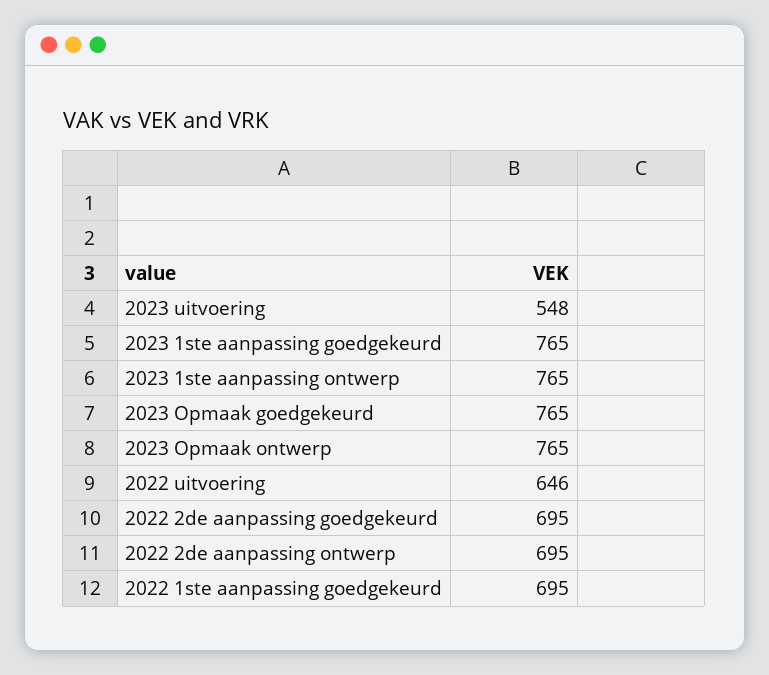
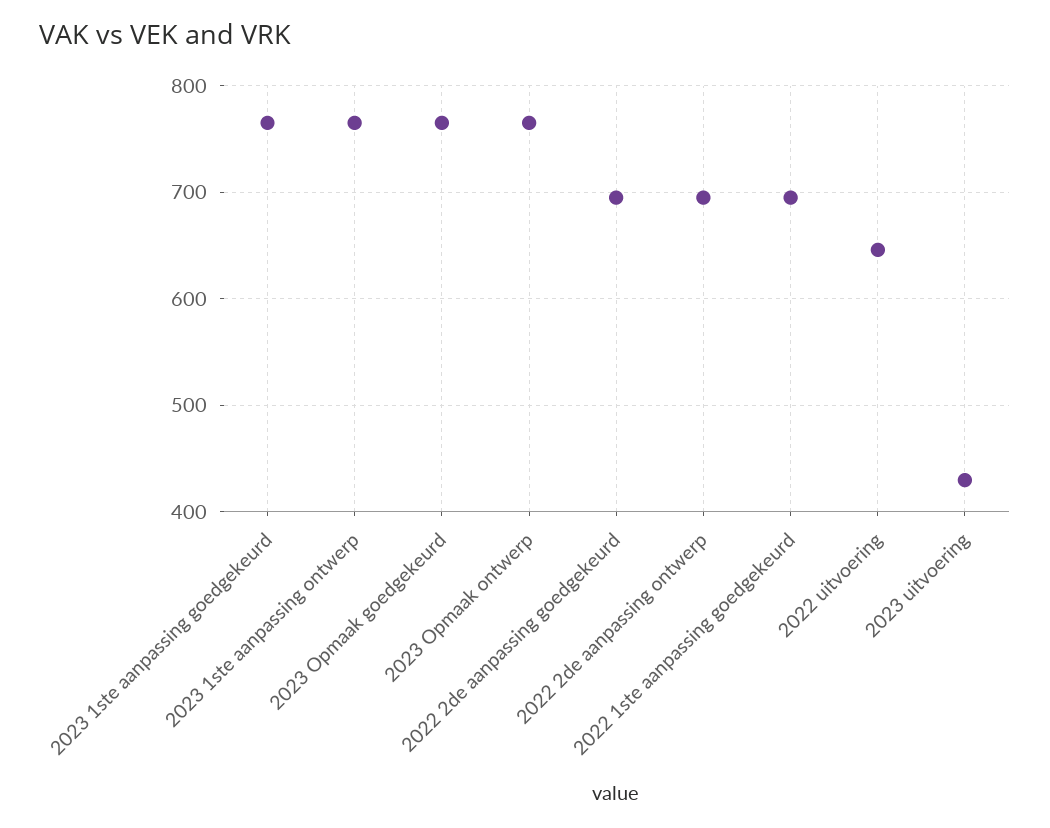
2023 uitvoering: 548 -> 430

